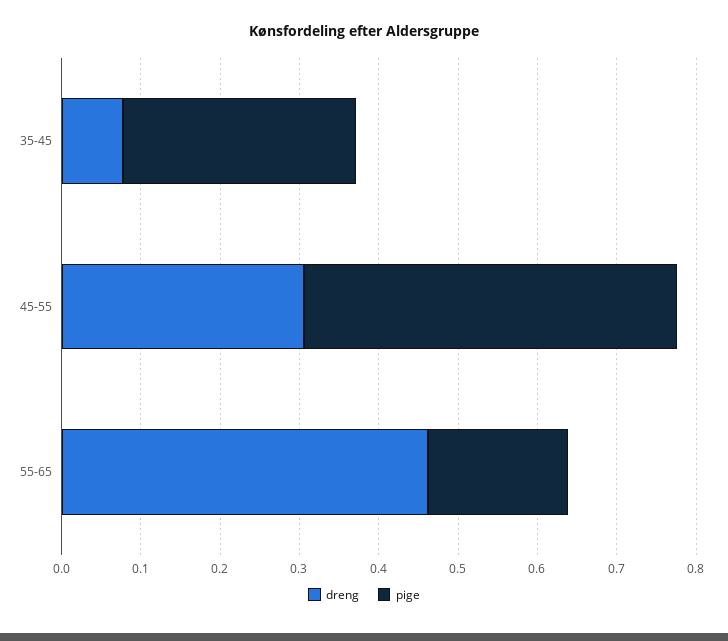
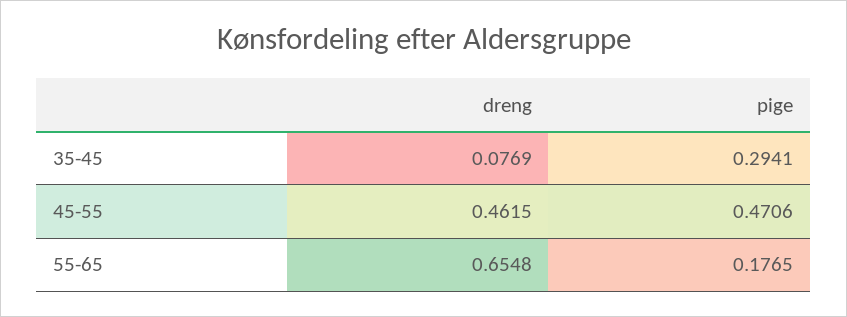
dreng, 45-55: 0.3 -> 0.4615
dreng, 55-65: 0.46 -> 0.6548

